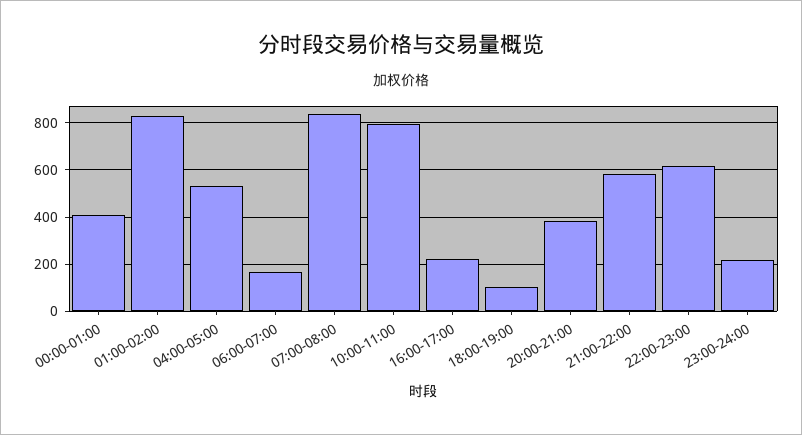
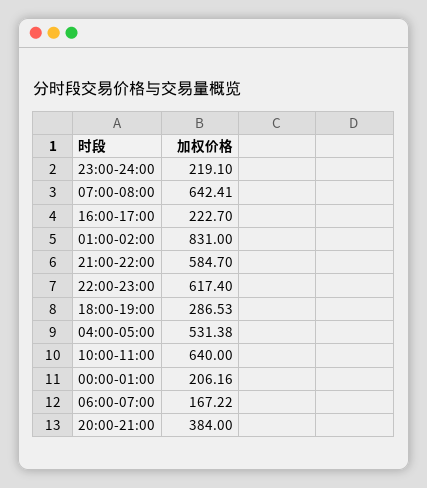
00:00-01:00: 400 -> 206.16
07:00-08:00: 850 -> 642.41
10:00-11:00: 800 -> 640
18:00-19:00: 100 -> 286.53

